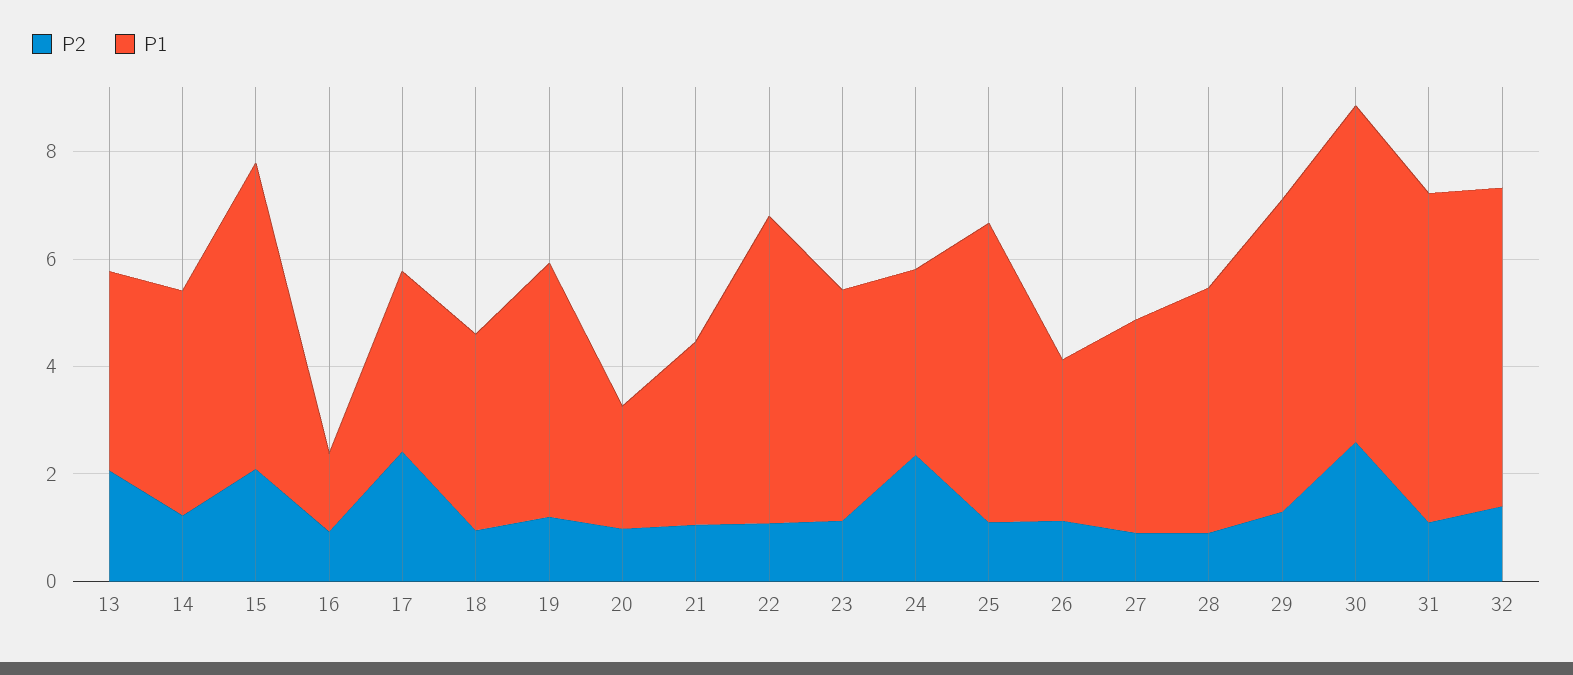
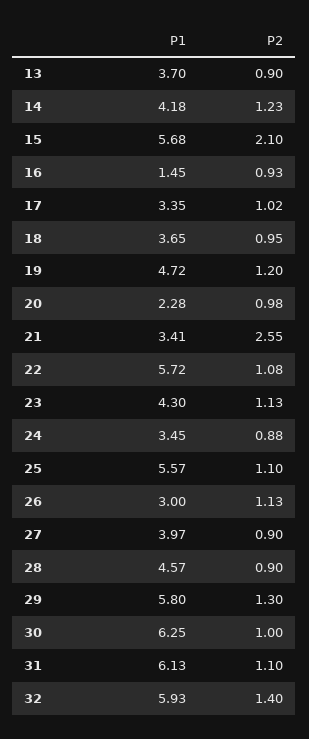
P2, 13: 2 -> 0.9
P2, 17: 2.5 -> 1.02
P2, 21: 1 -> 2.55
P2, 24: 2.5 -> 0.88
P2, 30: 2.5 -> 1

